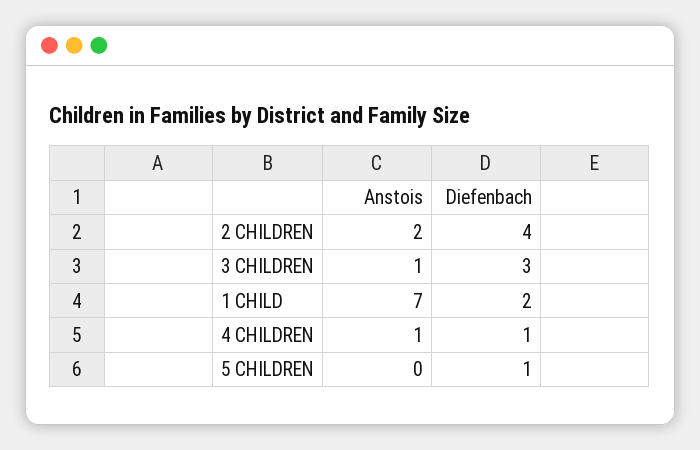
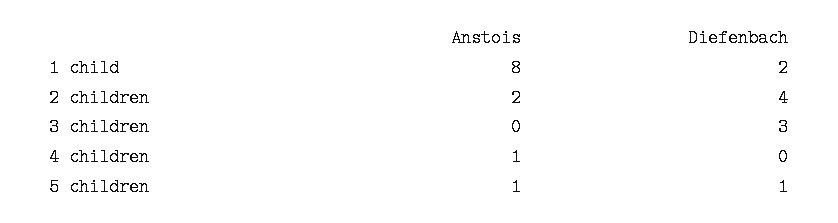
Anstois, 3 CHILDREN: 1 -> 0
Anstois, 1 CHILD: 7 -> 8
Diefenbach, 4 CHILDREN: 1 -> 0
Anstois, 5 CHILDREN: 0 -> 1

